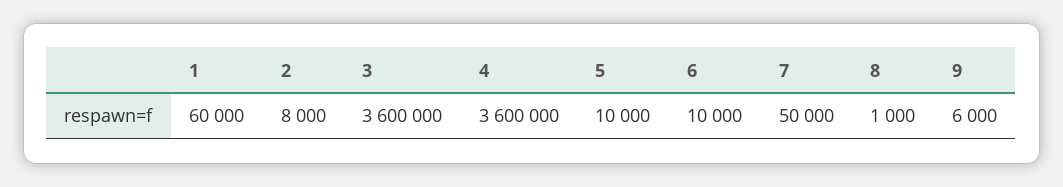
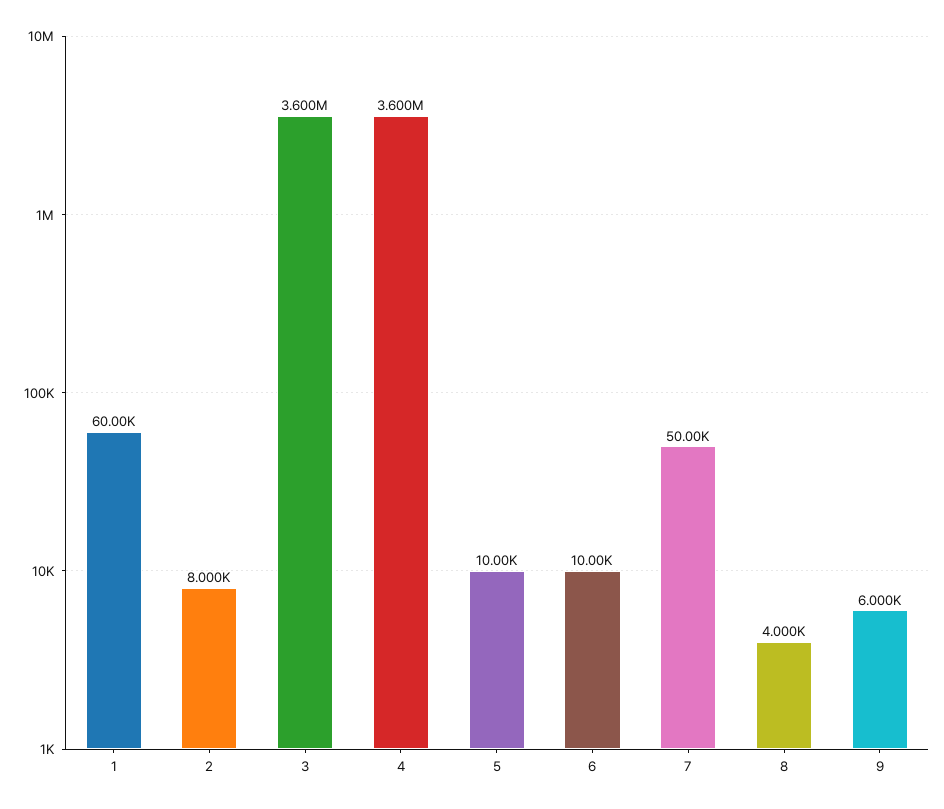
8: 1000 -> 4000

